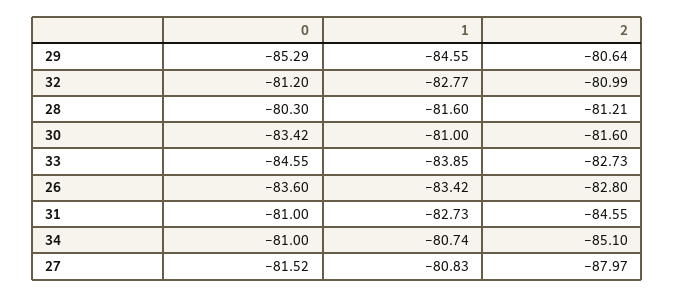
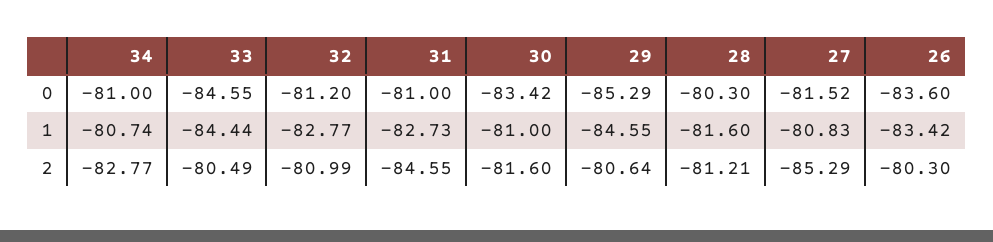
1, 33: -83.85 -> -84.44
2, 33: -82.73 -> -80.49
2, 26: -82.8 -> -80.3
2, 34: -85.1 -> -82.77
2, 27: -87.97 -> -85.29

